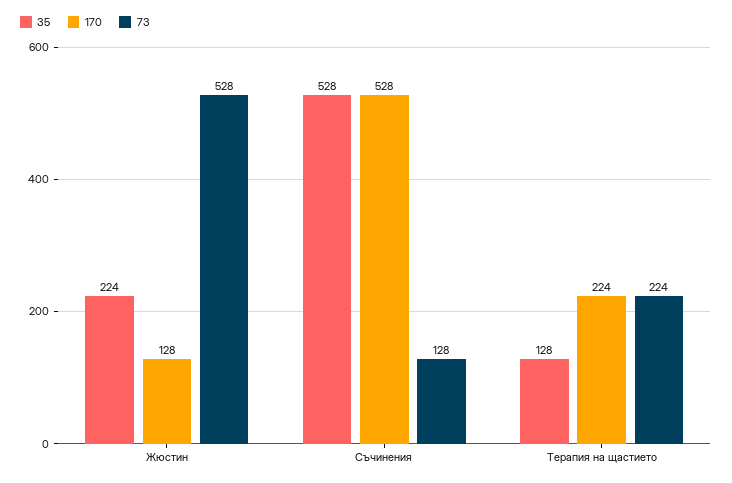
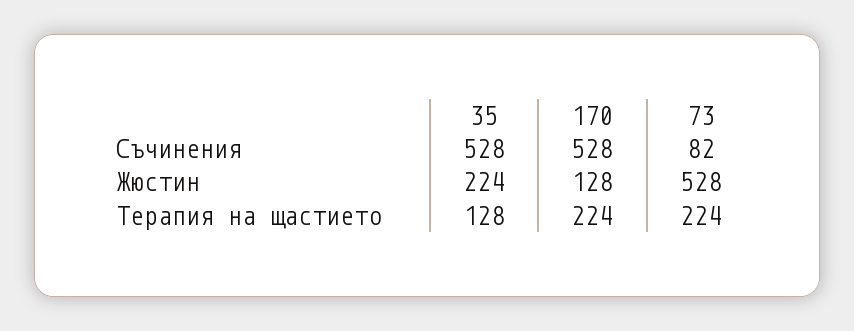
73, Съчинения: 128 -> 82

